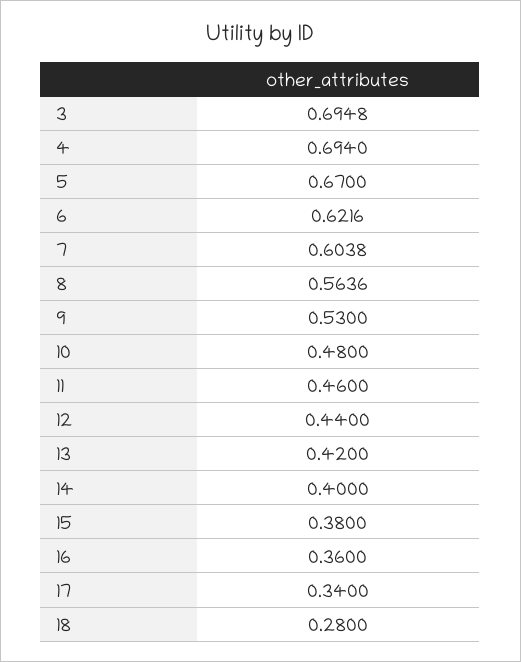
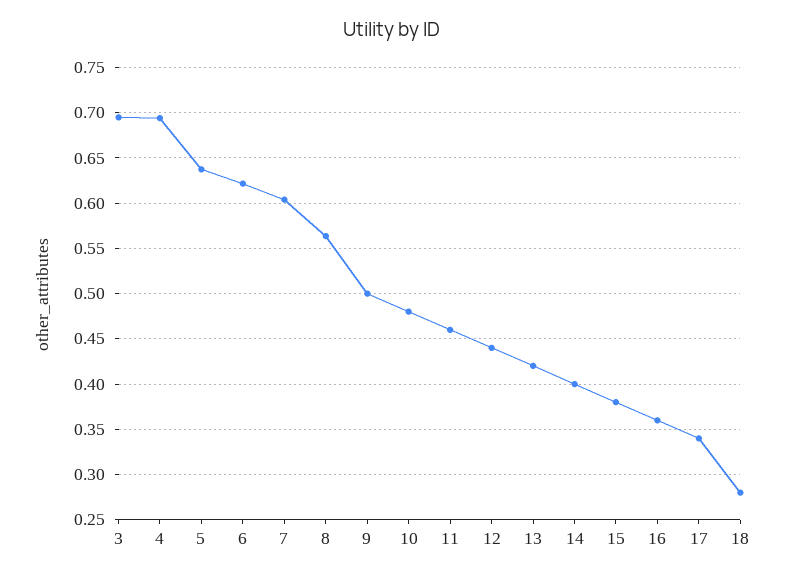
5: 0.67 -> 0.64
9: 0.53 -> 0.5

